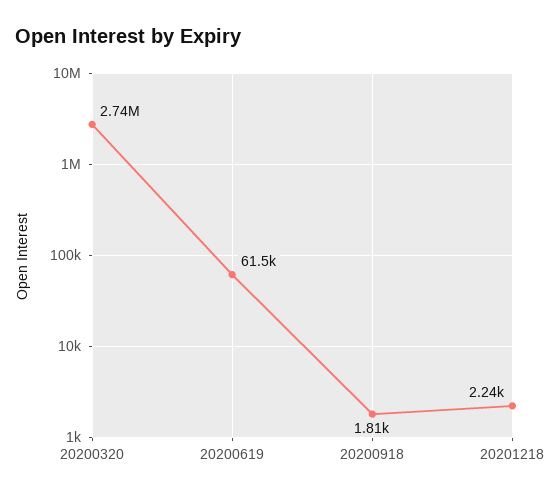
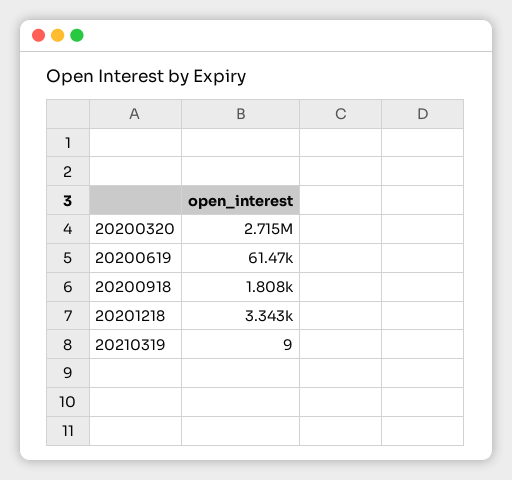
20200320: 2740000 -> 2715000
20201218: 2240 -> 3343
20210319: none -> 9

